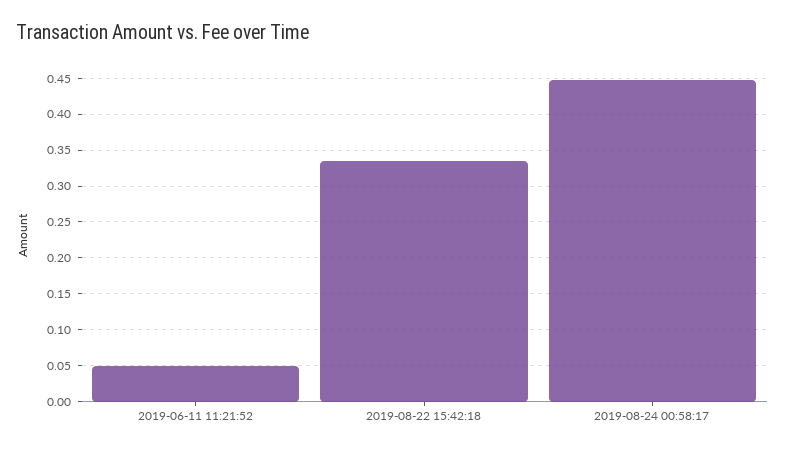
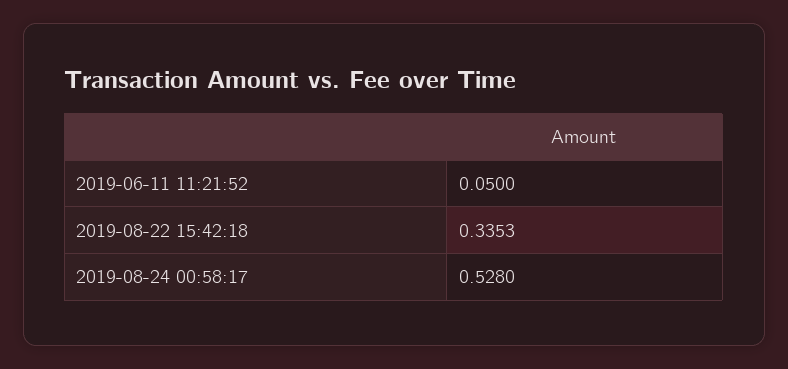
2019-08-24 00:58:17: 0.45 -> 0.528

